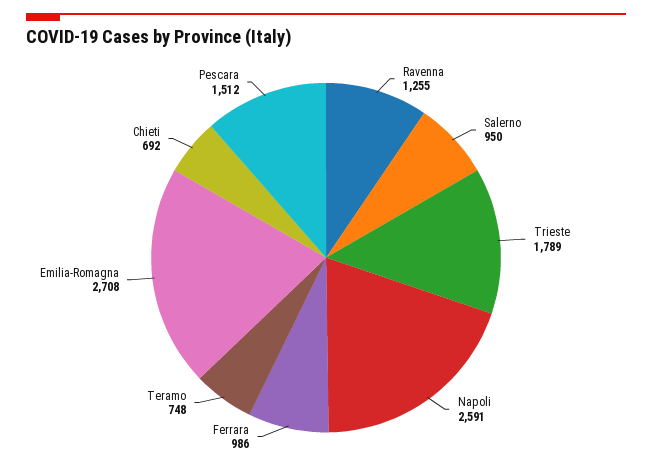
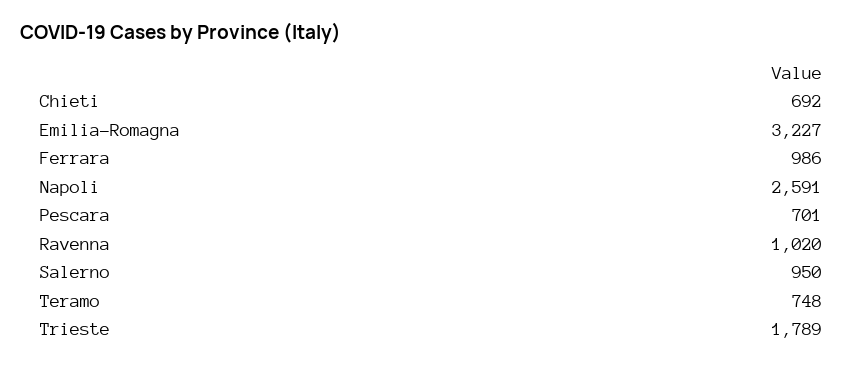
Ravenna: 1255 -> 1020
Emilia-Romagna: 2708 -> 3227
Pescara: 1512 -> 701

